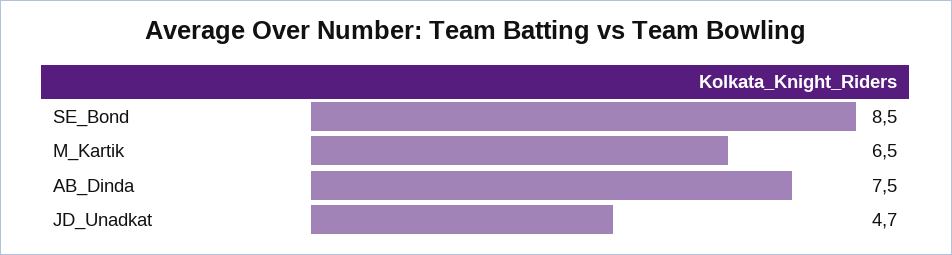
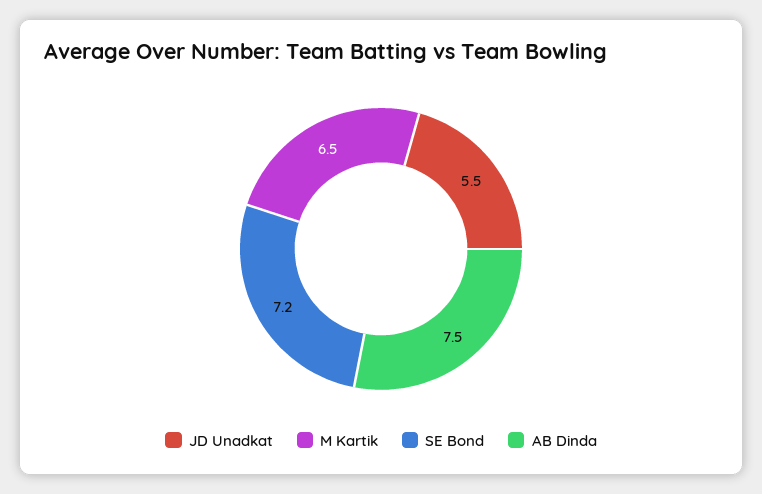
SE_Bond: 8.5 -> 7.2
JD_Unadkat: 4.7 -> 5.5

